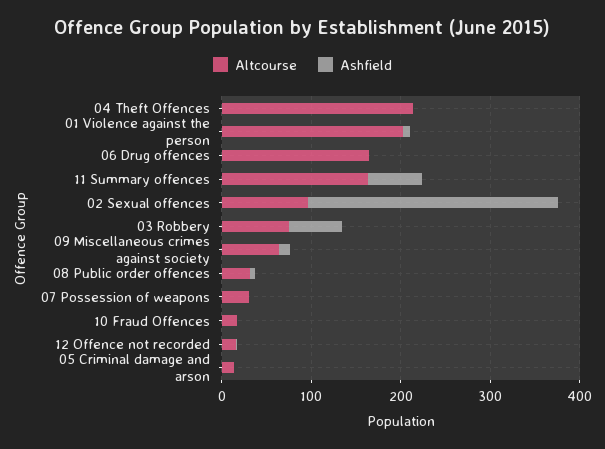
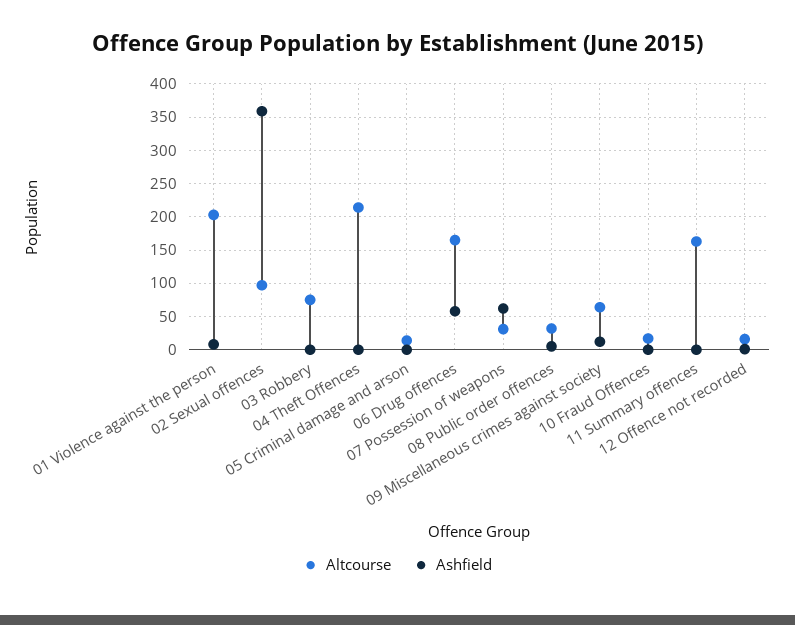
Ashfield, 06 Drug offences: 0 -> 60
Ashfield, 11 Summary offences: 60 -> 0
Ashfield, 02 Sexual offences: 280 -> 360
Ashfield, 03 Robbery: 60 -> 0
Ashfield, 07 Possession of weapons: 0 -> 60

